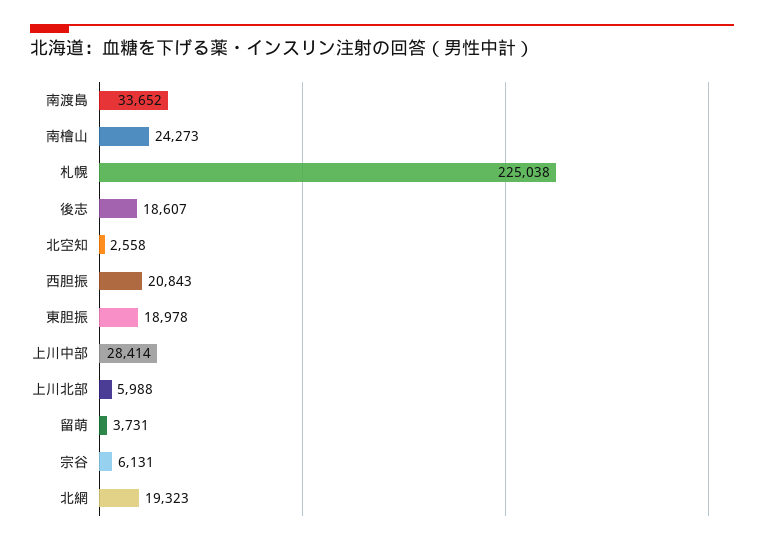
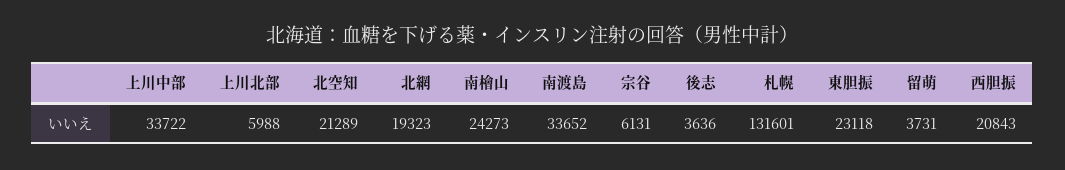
札幌: 225038 -> 131601
後志: 18607 -> 3636
北空知: 2558 -> 21289
東胆振: 18978 -> 23118
上川中部: 28414 -> 33722

